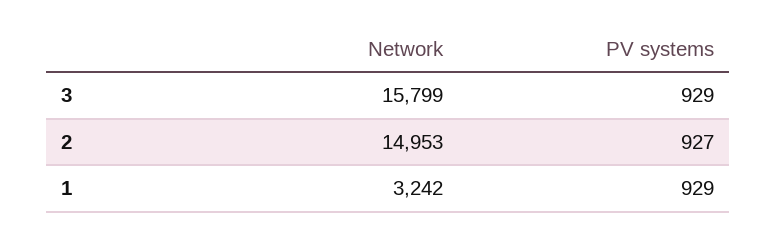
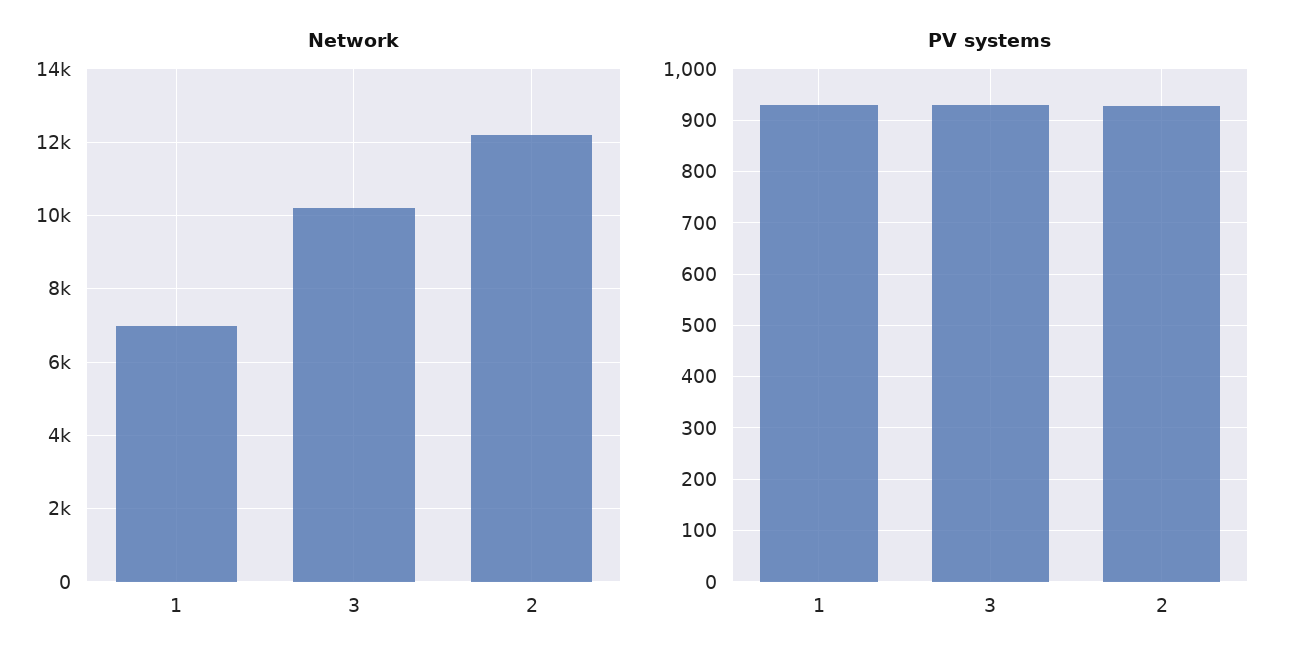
Network, 3: 15799 -> 10200
Network, 2: 14953 -> 12200
Network, 1: 3242 -> 7000

